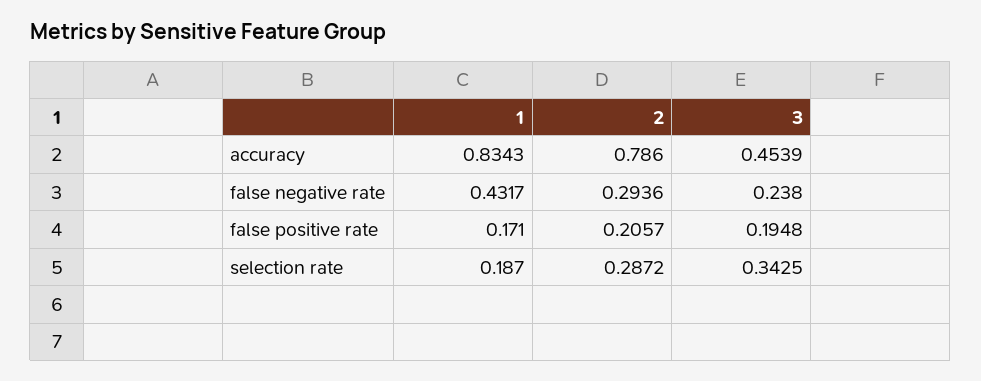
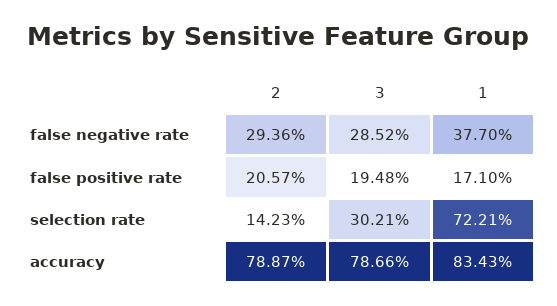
2, accuracy: 0.786 -> 0.7887
3, accuracy: 0.4539 -> 0.7866
1, false negative rate: 0.4317 -> 0.377
3, false negative rate: 0.238 -> 0.2852
1, selection rate: 0.187 -> 0.7221
2, selection rate: 0.2872 -> 0.1423
3, selection rate: 0.3425 -> 0.3021

